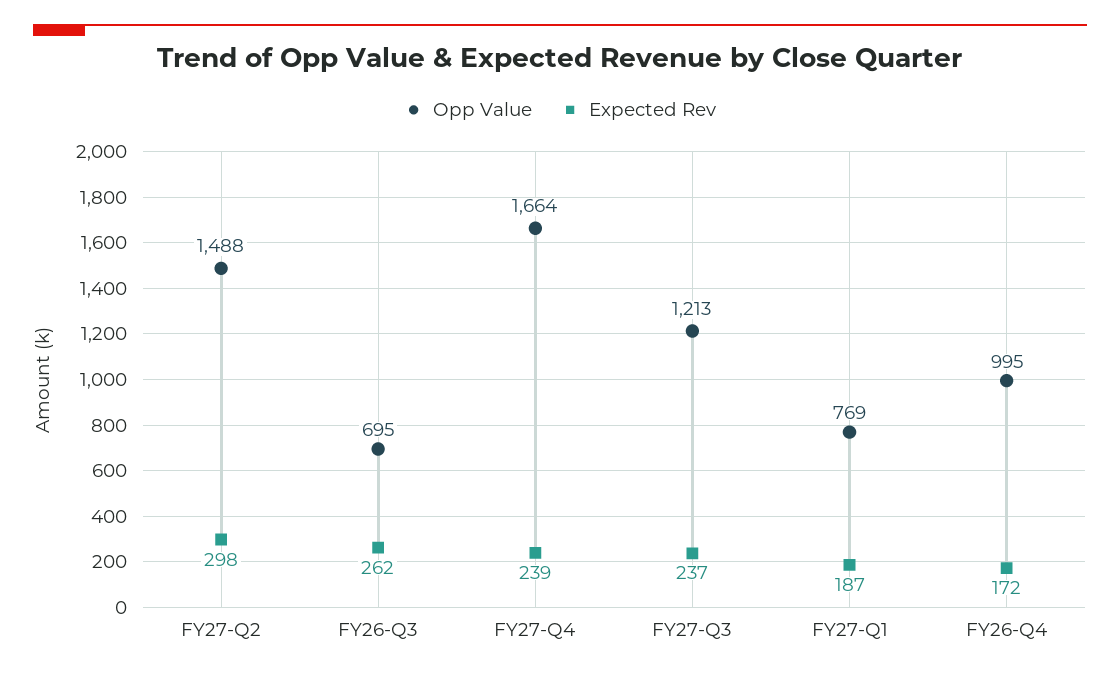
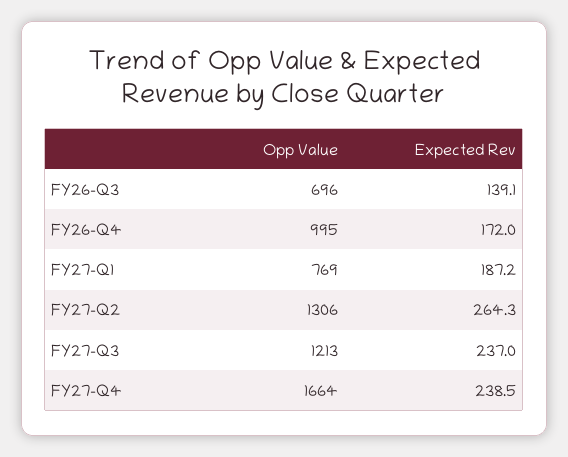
Opp Value, FY27-Q2: 1488 -> 1306
Expected Rev, FY27-Q2: 298 -> 264.3
Opp Value, FY26-Q3: 695 -> 696
Expected Rev, FY26-Q3: 262 -> 139.1

